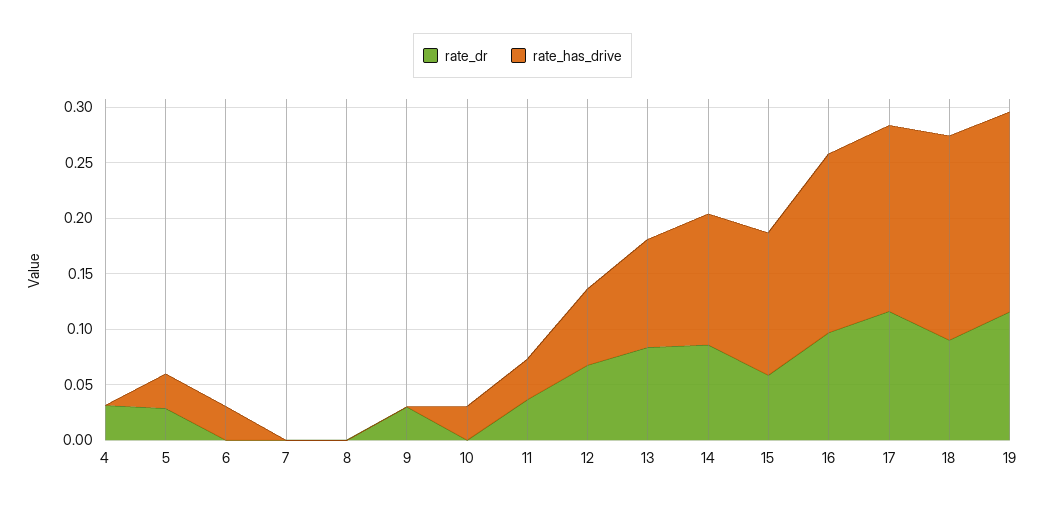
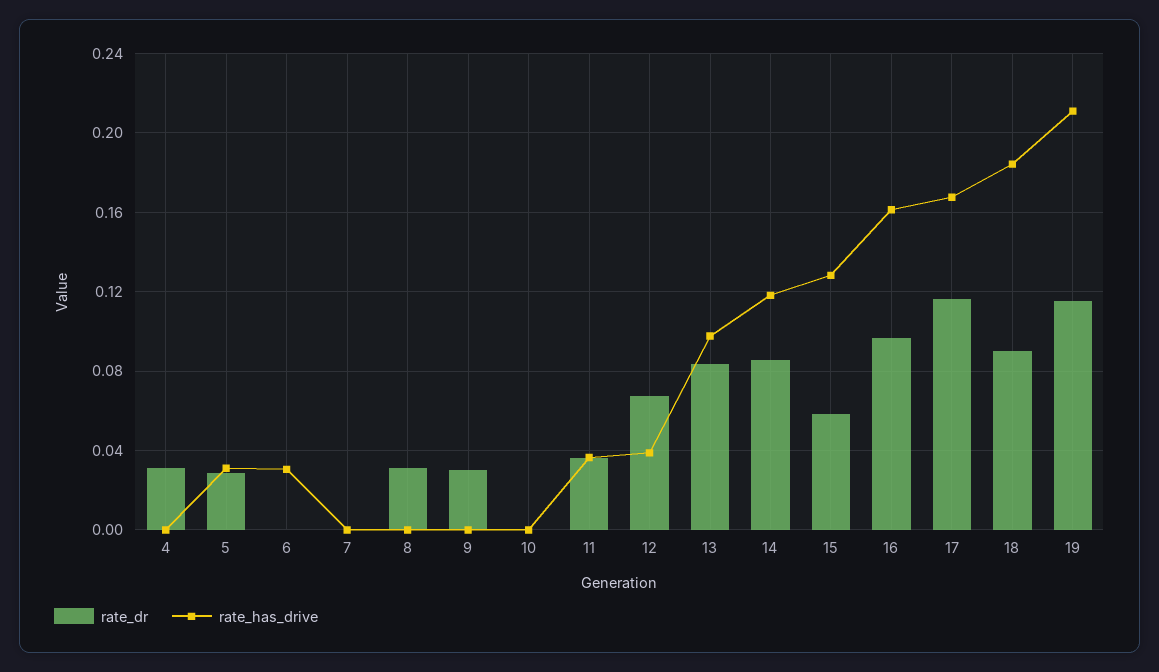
rate_dr, 8: 0 -> 0.03
rate_has_drive, 10: 0.03 -> 0
rate_has_drive, 12: 0.07 -> 0.04
rate_has_drive, 19: 0.18 -> 0.21

